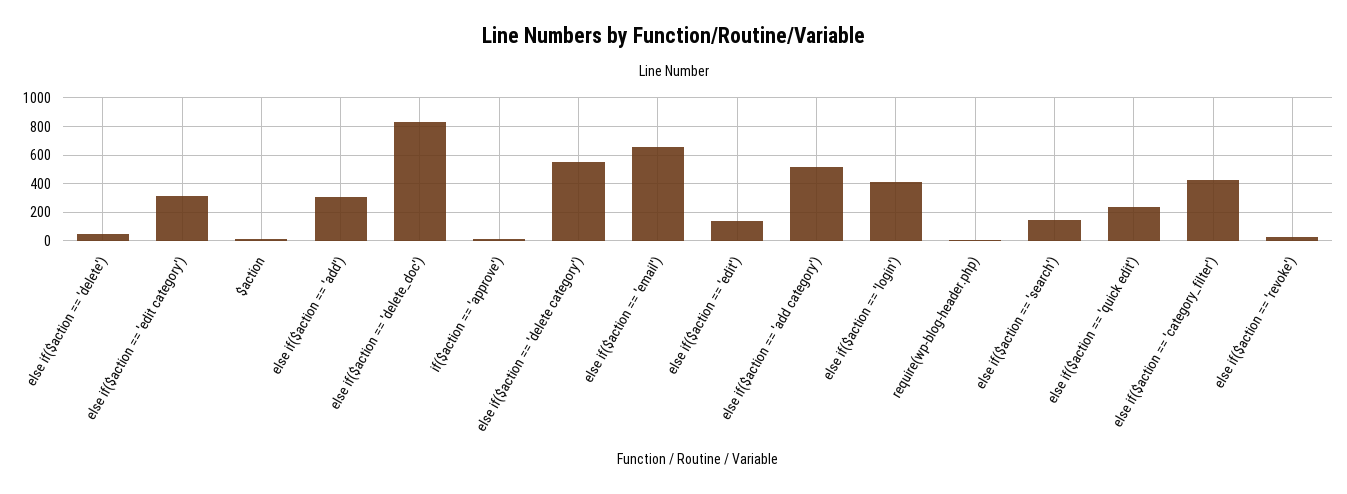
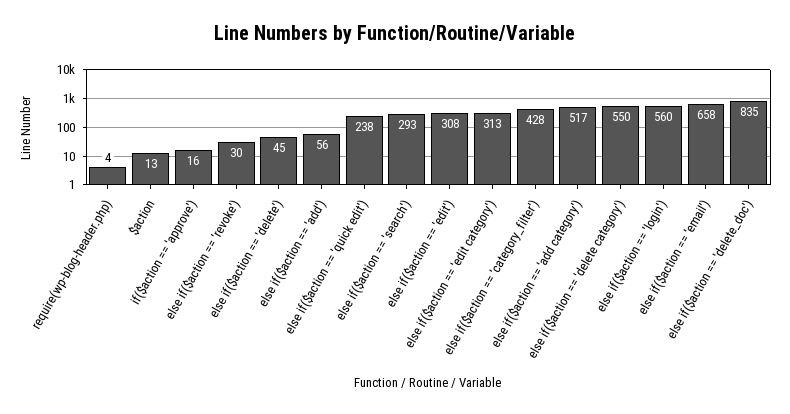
else if($action == 'add'): 300 -> 56
else if($action == 'edit'): 150 -> 308
else if($action == 'login'): 400 -> 560
else if($action == 'search'): 150 -> 293

